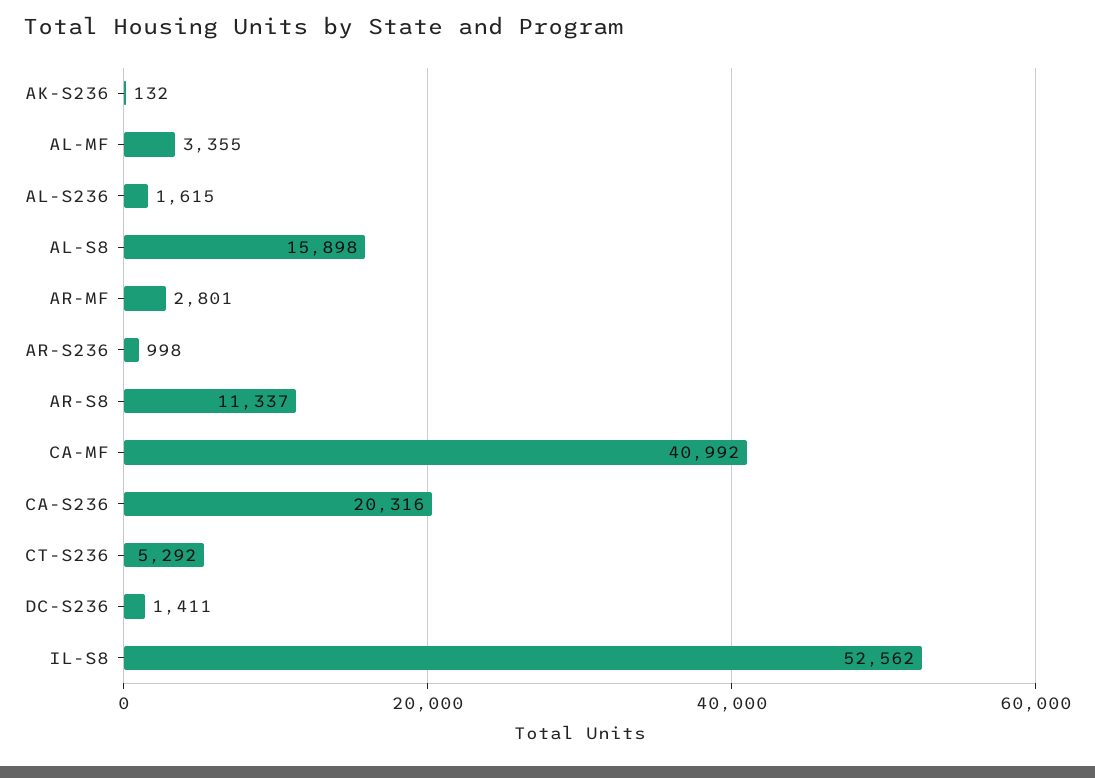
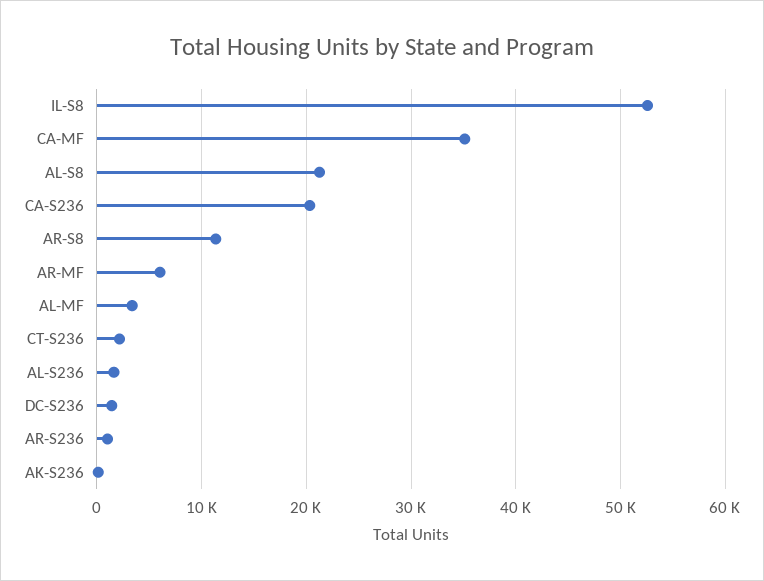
AL-S8: 15898 -> 21000
AR-MF: 2801 -> 6000
CA-MF: 40992 -> 35000
CT-S236: 5292 -> 2000

